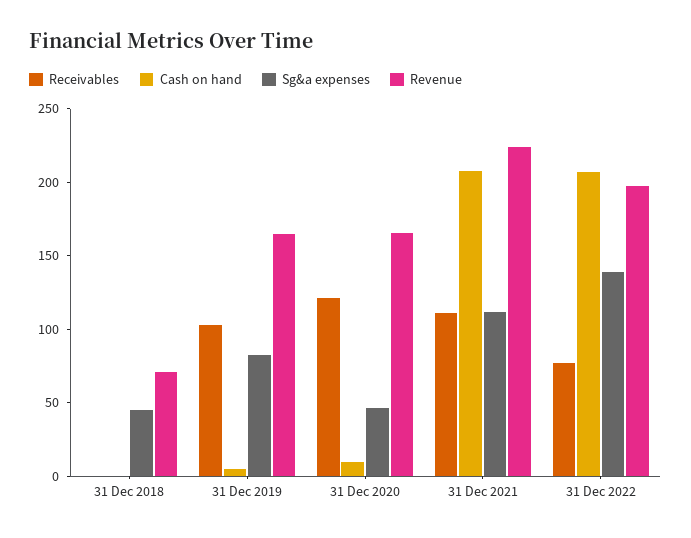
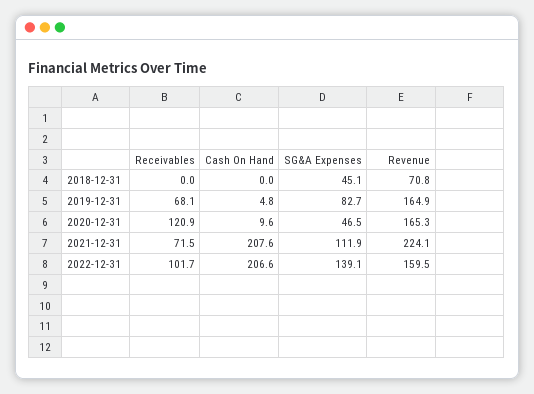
Receivables, 31 Dec 2019: 100 -> 68.1
Receivables, 31 Dec 2021: 110 -> 71.5
Receivables, 31 Dec 2022: 80 -> 101.7
Revenue, 31 Dec 2022: 200 -> 159.5

